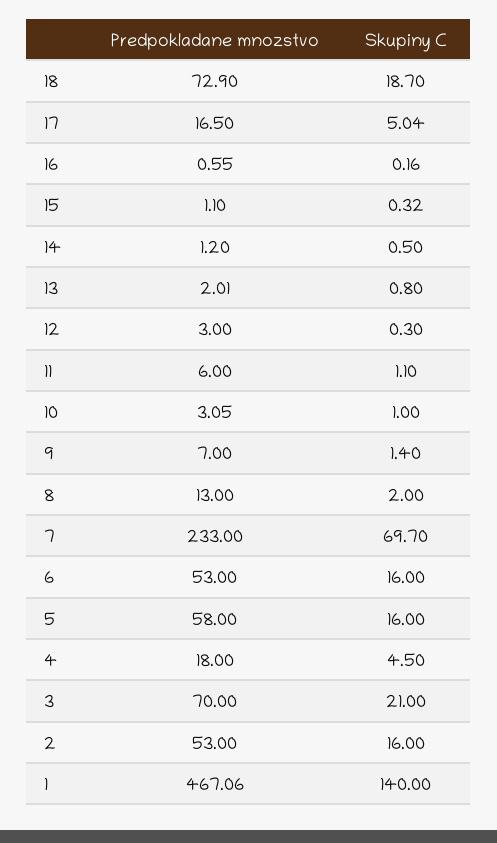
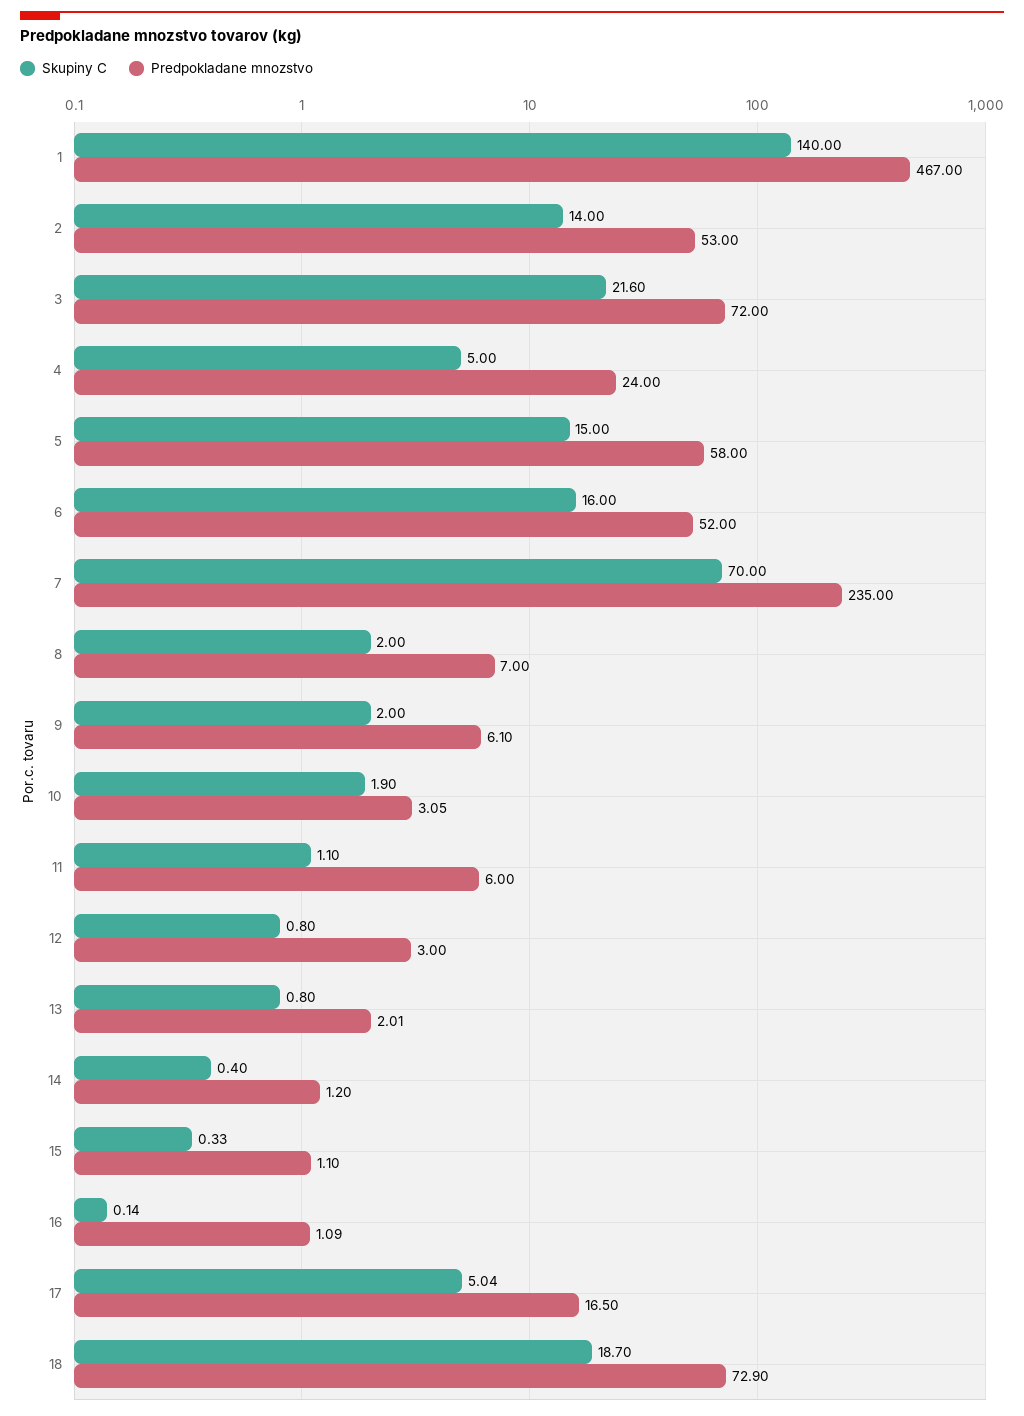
Predpokladane mnozstvo, 16: 0.55 -> 1.09
Skupiny C, 16: 0.16 -> 0.14
Skupiny C, 15: 0.32 -> 0.33
Skupiny C, 14: 0.5 -> 0.4
Skupiny C, 12: 0.3 -> 0.8
Skupiny C, 10: 1 -> 1.9
Predpokladane mnozstvo, 9: 7 -> 6.1
Skupiny C, 9: 1.4 -> 2
Predpokladane mnozstvo, 8: 13 -> 7
Predpokladane mnozstvo, 7: 233 -> 235
Skupiny C, 7: 69.7 -> 70
Predpokladane mnozstvo, 6: 53 -> 52
Skupiny C, 5: 16 -> 15
Predpokladane mnozstvo, 4: 18 -> 24
Skupiny C, 4: 4.5 -> 5
Predpokladane mnozstvo, 3: 70 -> 72
Skupiny C, 3: 21 -> 21.6
Skupiny C, 2: 16 -> 14
Predpokladane mnozstvo, 1: 467.06 -> 467

